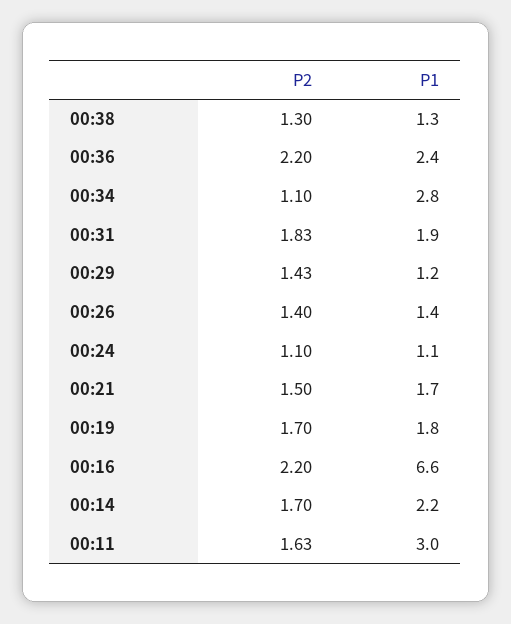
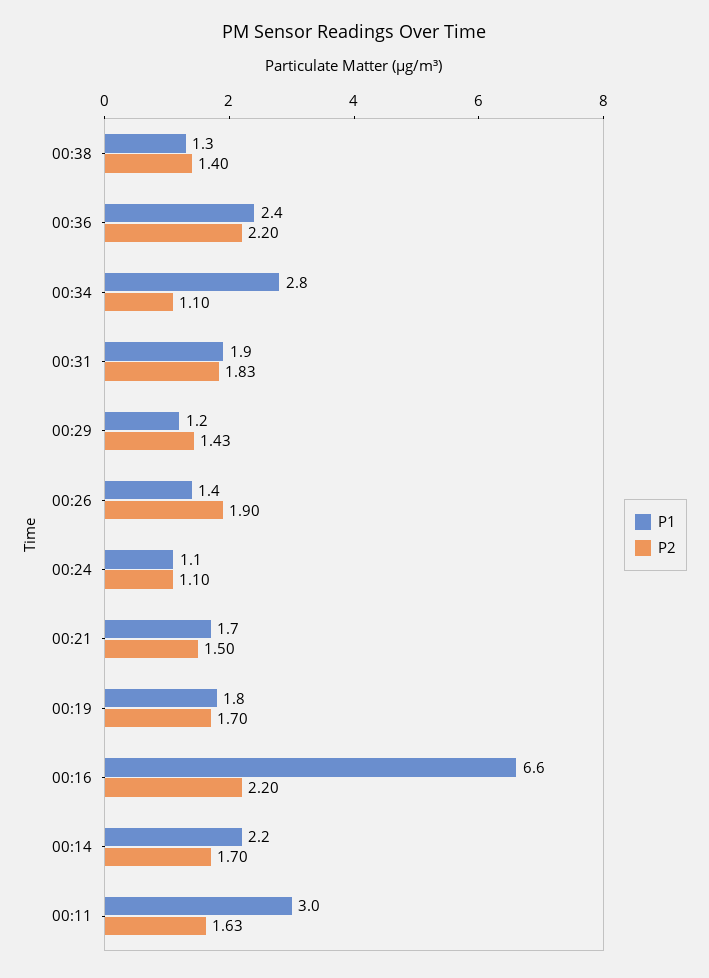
P2, 00:38: 1.3 -> 1.4
P2, 00:26: 1.4 -> 1.9

